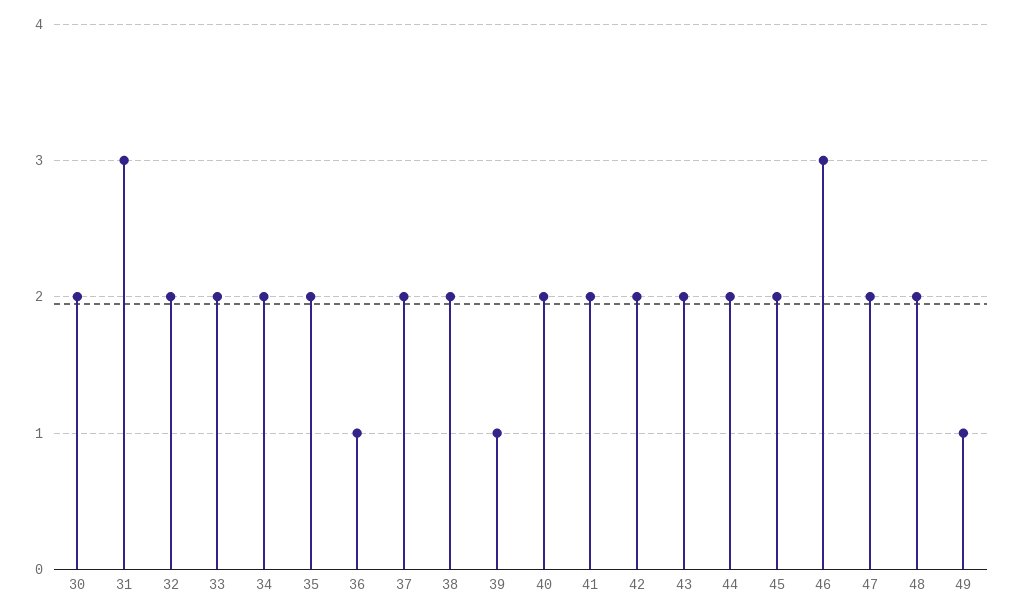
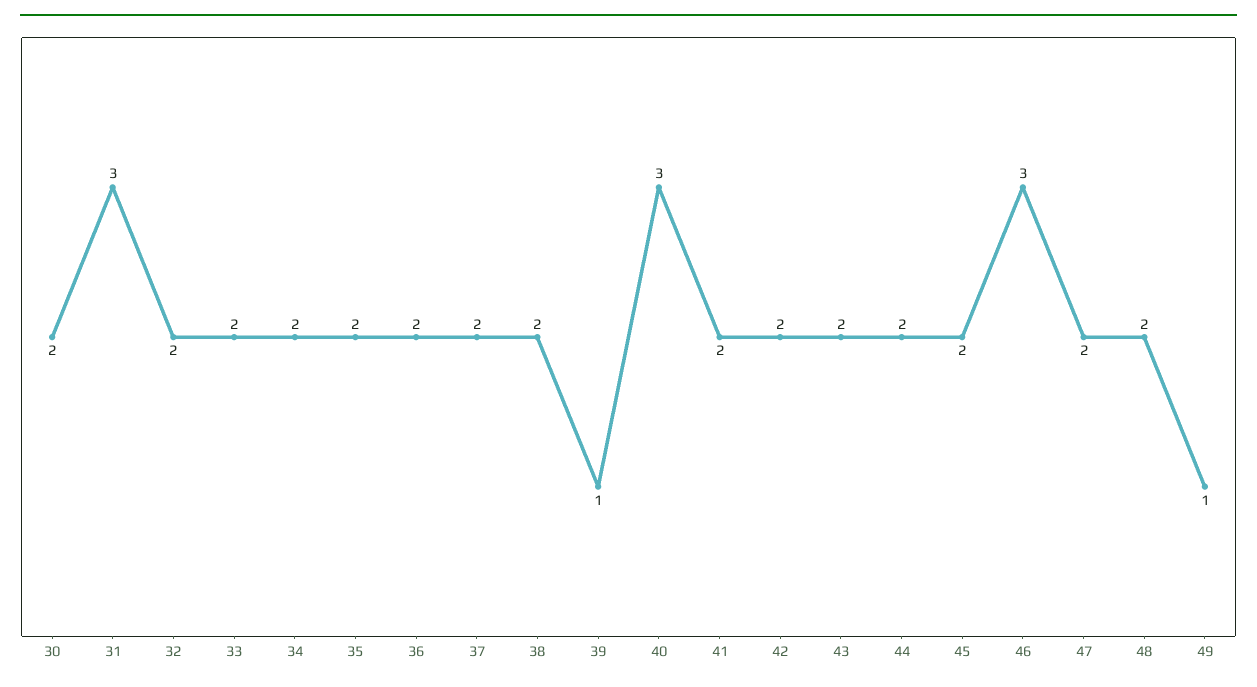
36: 1 -> 2
40: 2 -> 3

